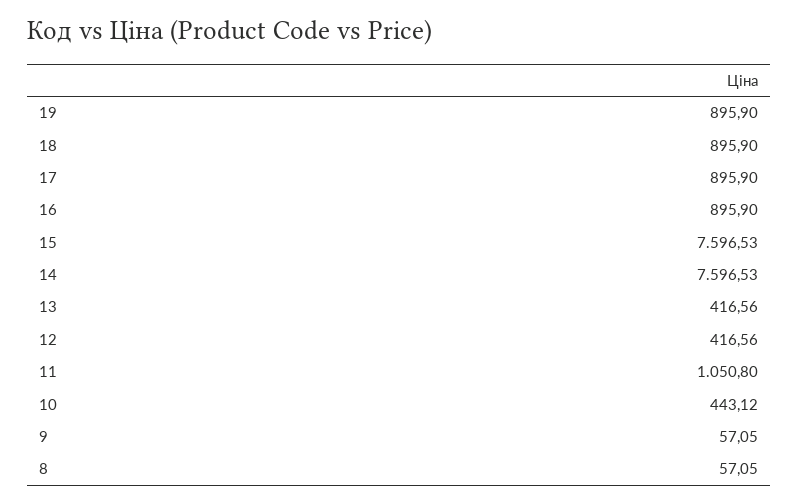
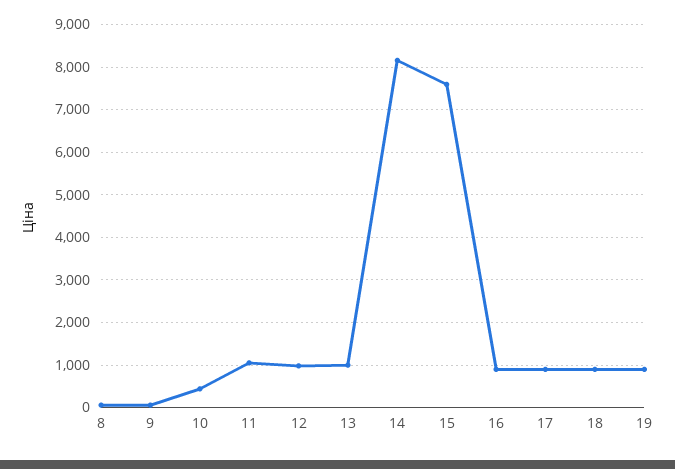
14: 7596.53 -> 8200
13: 416.56 -> 1000
12: 416.56 -> 1000

